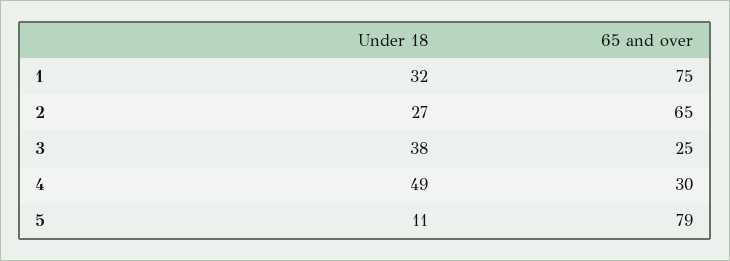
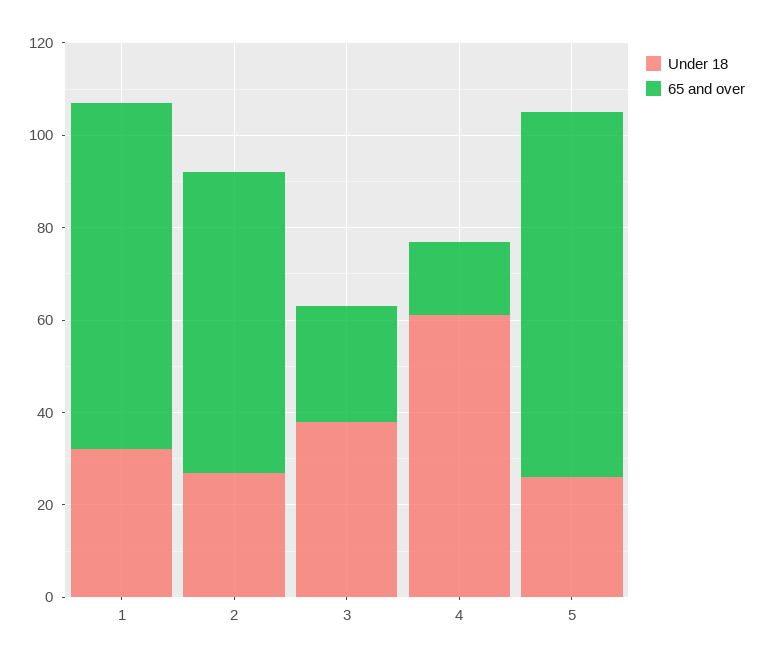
Under 18, 4: 49 -> 60
65 and over, 4: 30 -> 15
Under 18, 5: 11 -> 25

